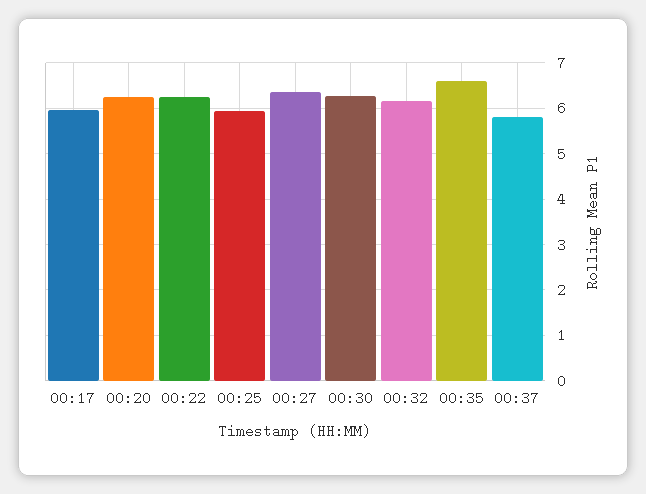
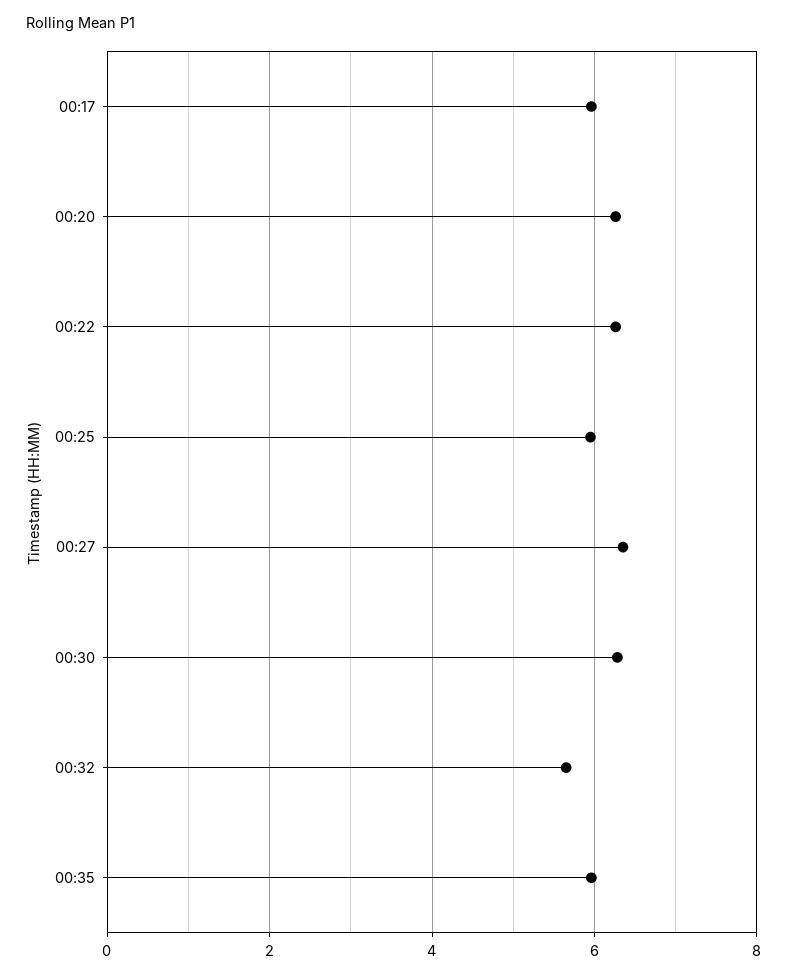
00:32: 6.2 -> 5.6
00:35: 6.6 -> 6
00:37: 5.8 -> none

